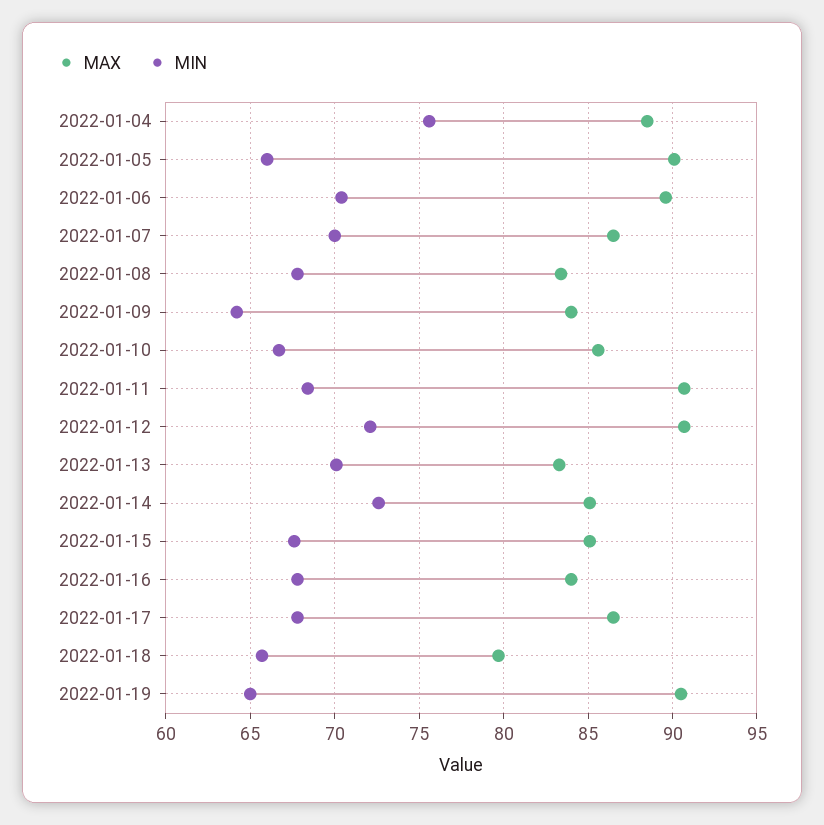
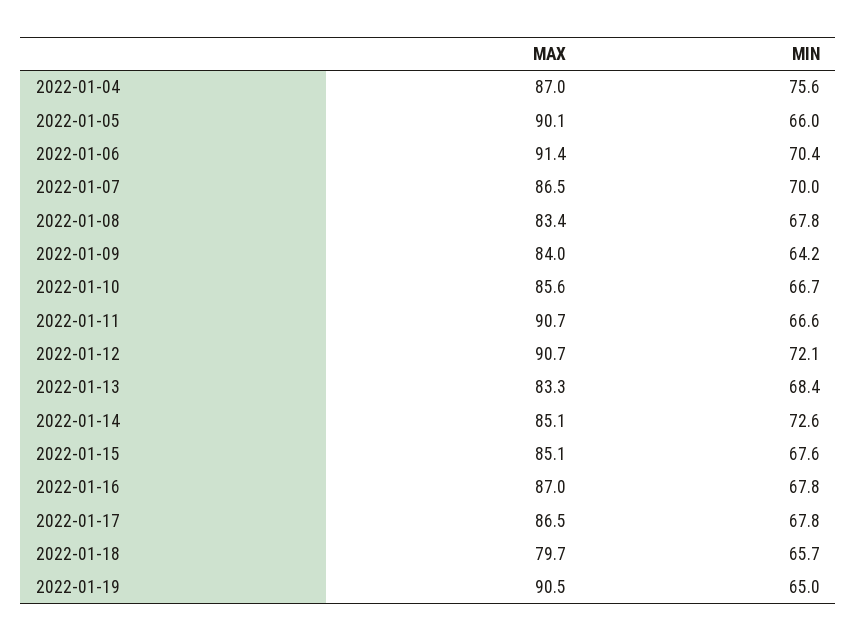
MAX, 2022-01-04: 88.5 -> 87
MAX, 2022-01-06: 89.5 -> 91.4
MIN, 2022-01-11: 68.5 -> 66.6
MIN, 2022-01-13: 70 -> 68.4
MAX, 2022-01-16: 84 -> 87

